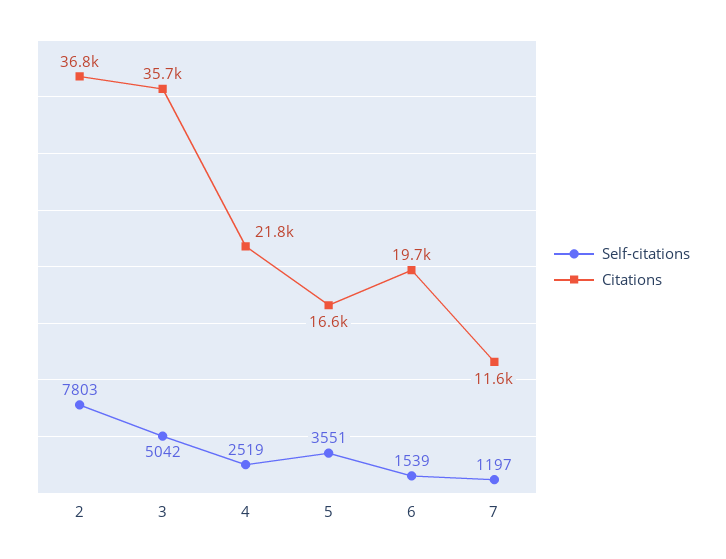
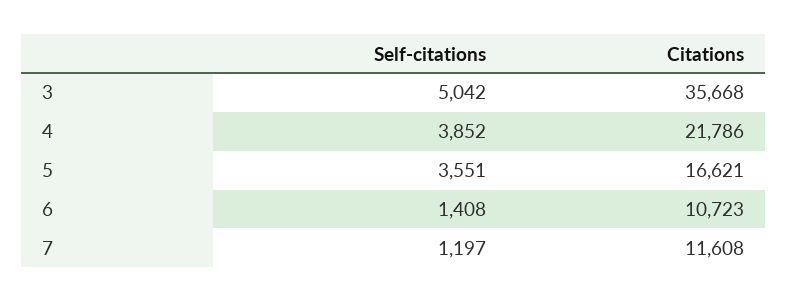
Self-citations, 2: 7803 -> none
Citations, 2: 36800 -> none
Self-citations, 4: 2519 -> 3852
Self-citations, 6: 1539 -> 1408
Citations, 6: 19700 -> 10723

